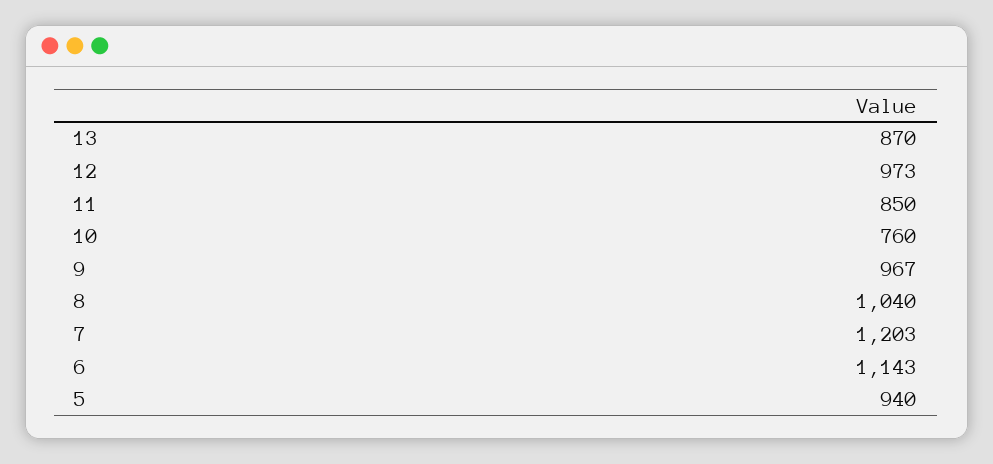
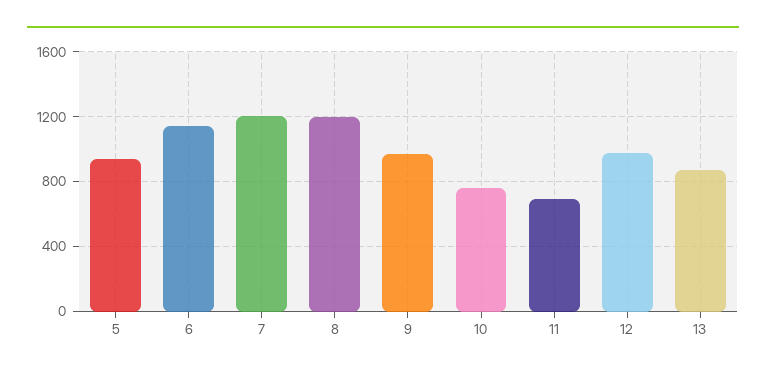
11: 850 -> 700
8: 1040 -> 1200

